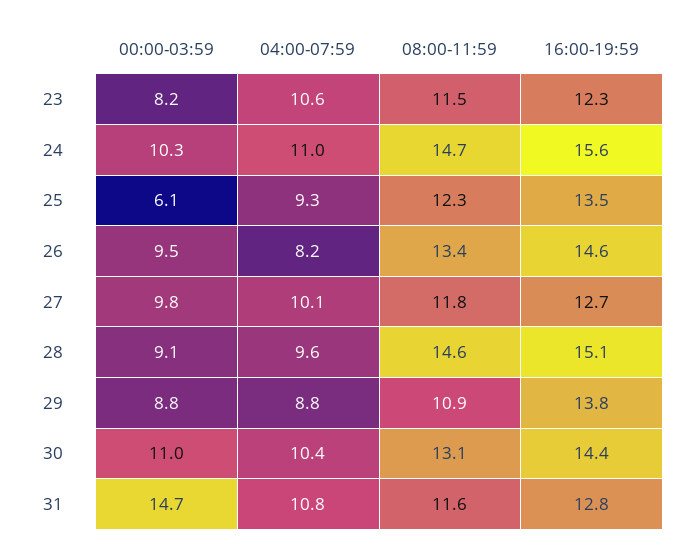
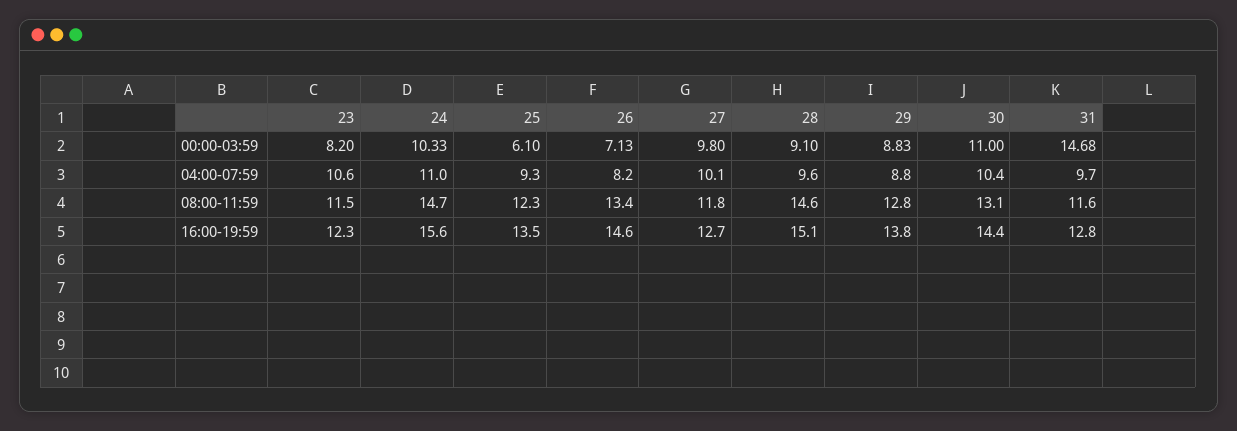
00:00-03:59, 26: 9.5 -> 7.13
08:00-11:59, 29: 10.9 -> 12.8
04:00-07:59, 31: 10.8 -> 9.7

